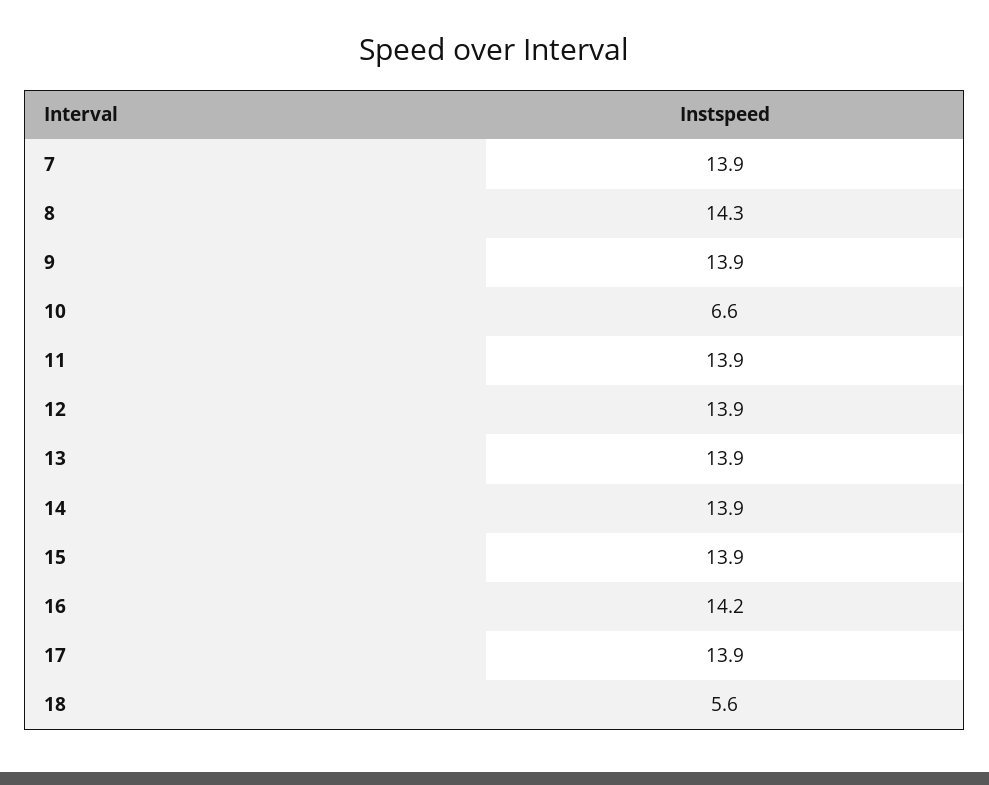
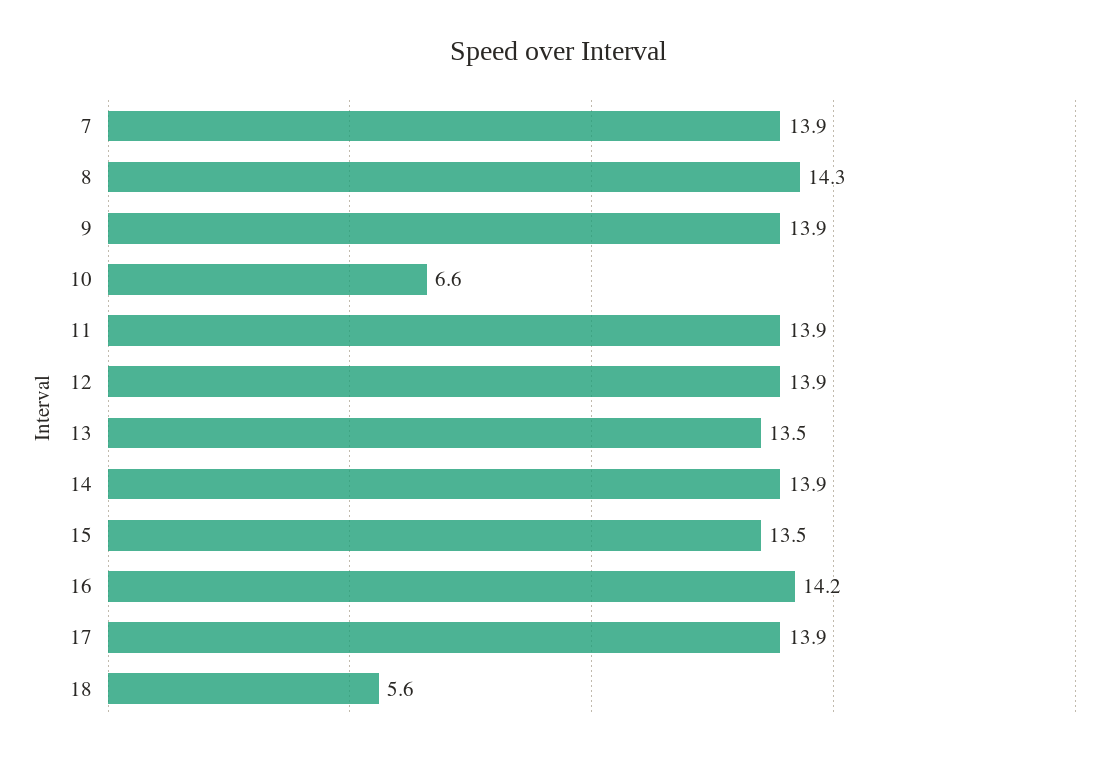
13: 13.9 -> 13.5
15: 13.9 -> 13.5

